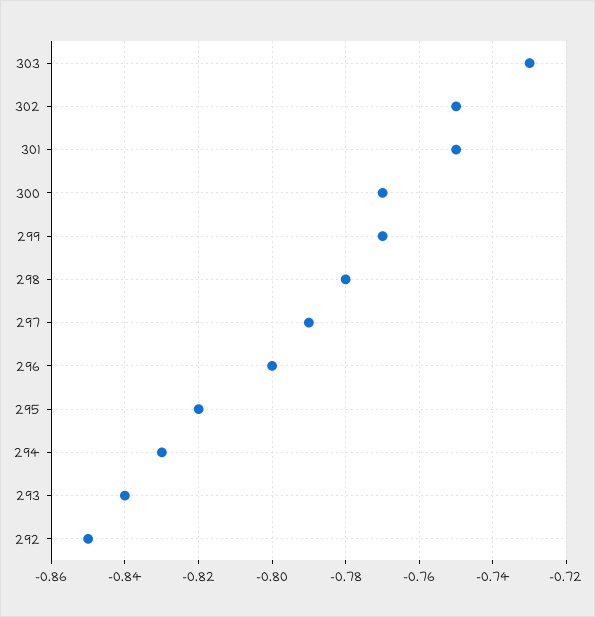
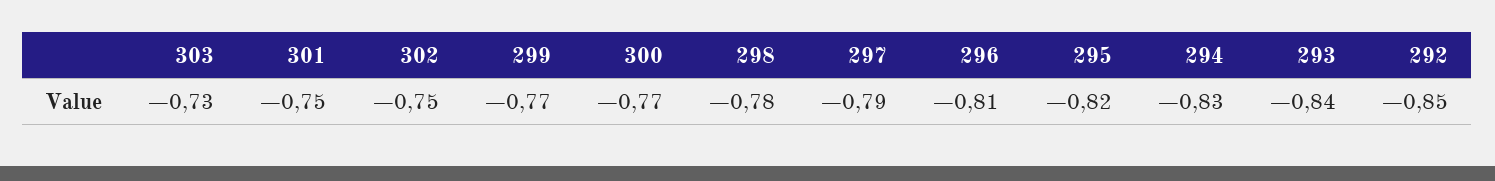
296: -0.8 -> -0.81

